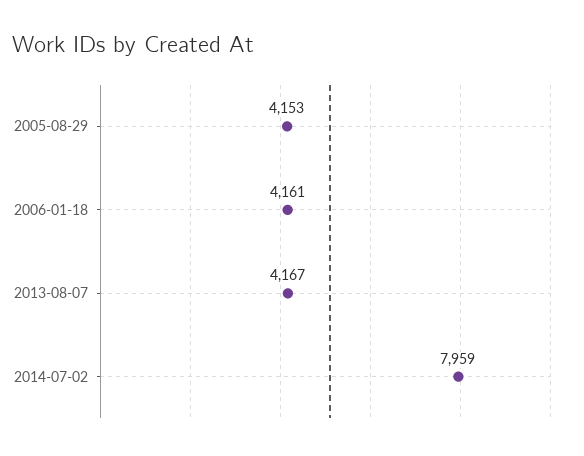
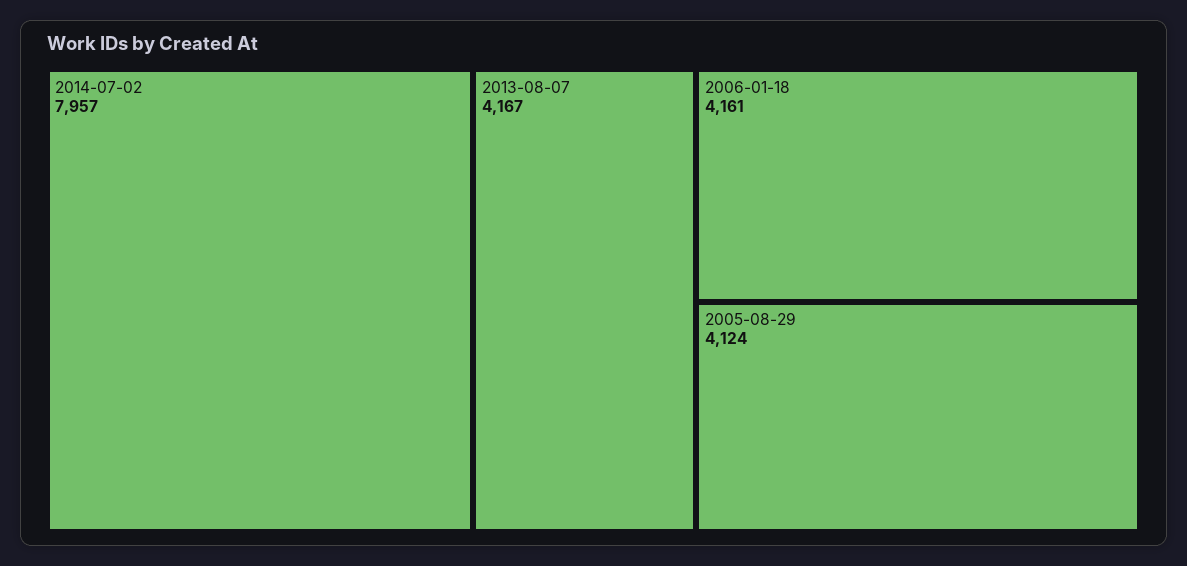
2005-08-29: 4153 -> 4124
2014-07-02: 7959 -> 7957

